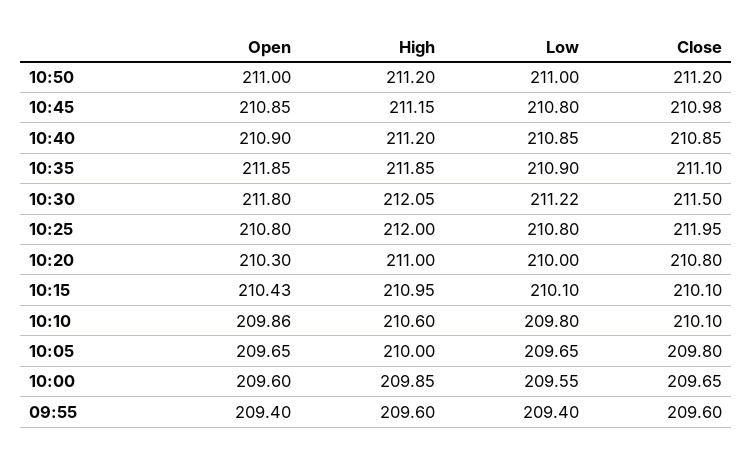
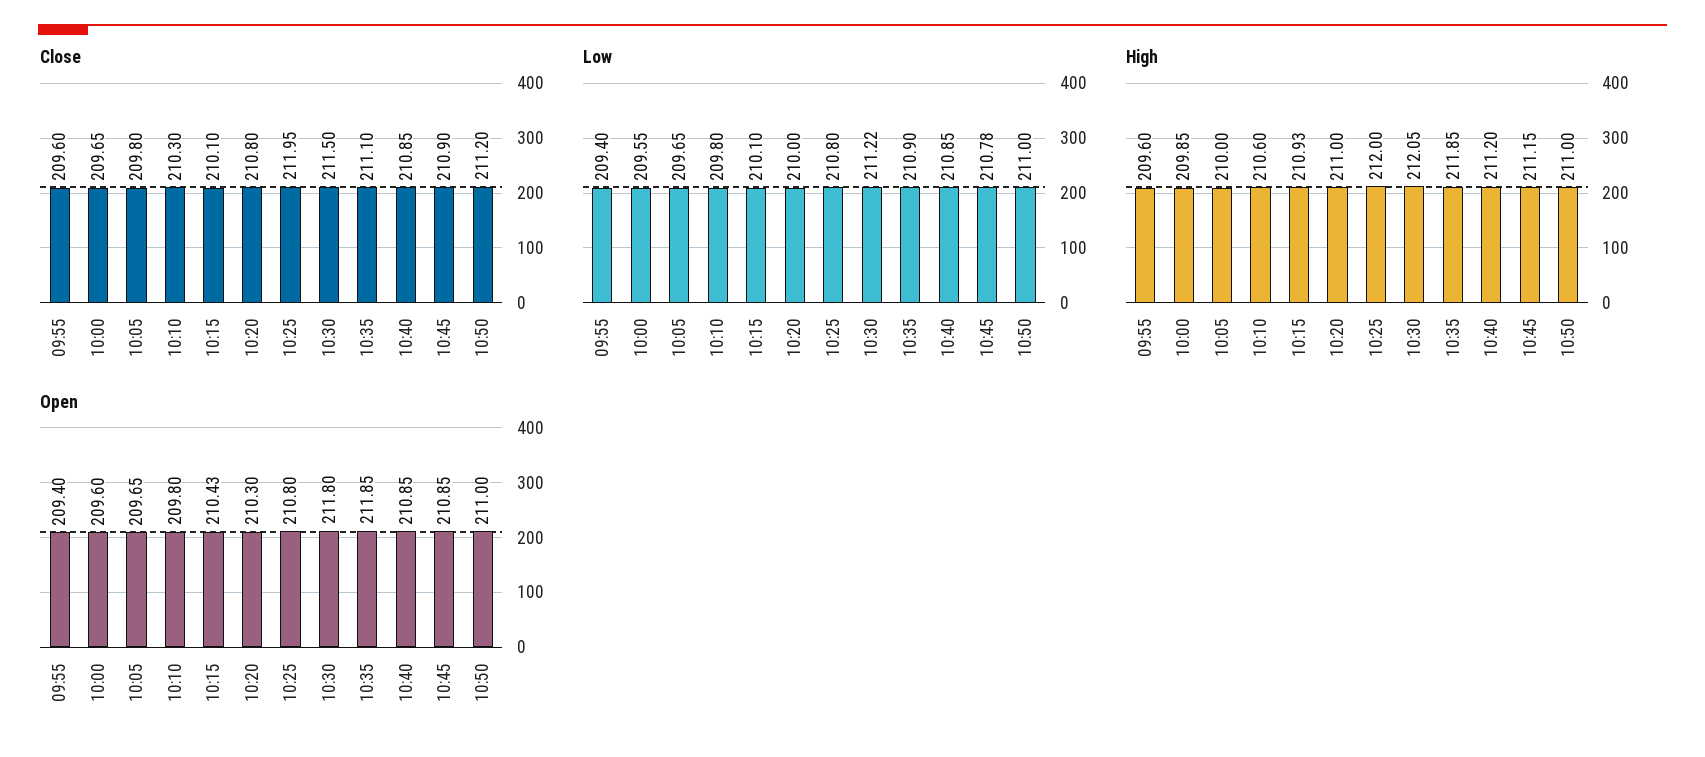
High, 10:50: 211.2 -> 211
Low, 10:45: 210.8 -> 210.78
Close, 10:45: 210.98 -> 210.9
Open, 10:40: 210.9 -> 210.85
High, 10:15: 210.95 -> 210.93
Open, 10:10: 209.86 -> 209.8
Close, 10:10: 210.1 -> 210.3

